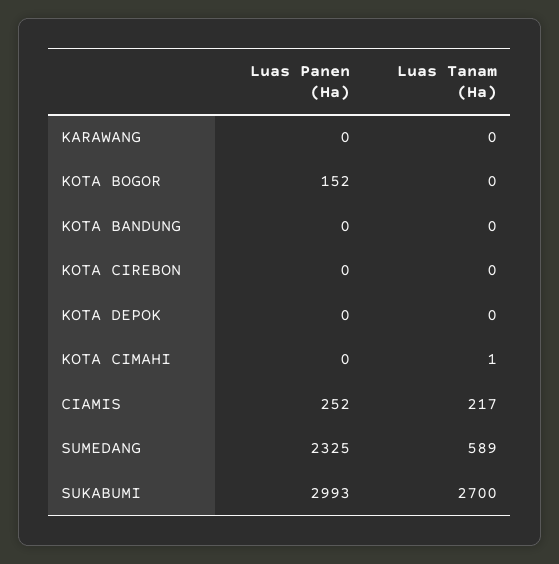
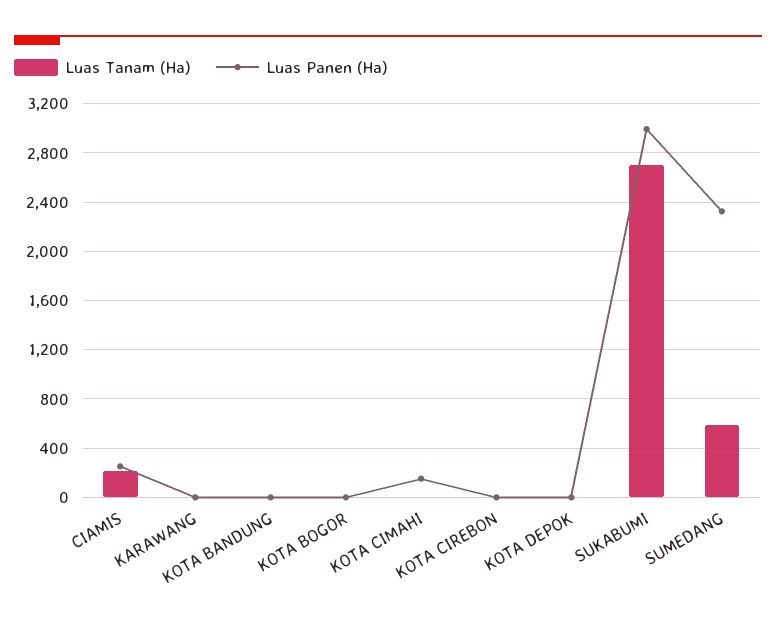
Luas Panen (Ha), KOTA BOGOR: 152 -> 0
Luas Panen (Ha), KOTA CIMAHI: 0 -> 150

